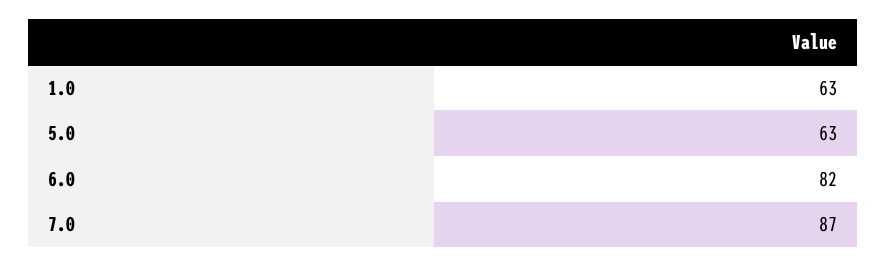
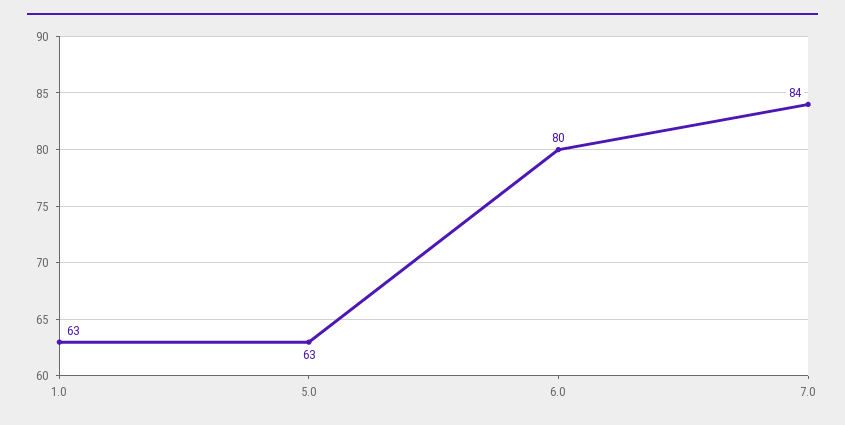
6.0: 82 -> 80
7.0: 87 -> 84

